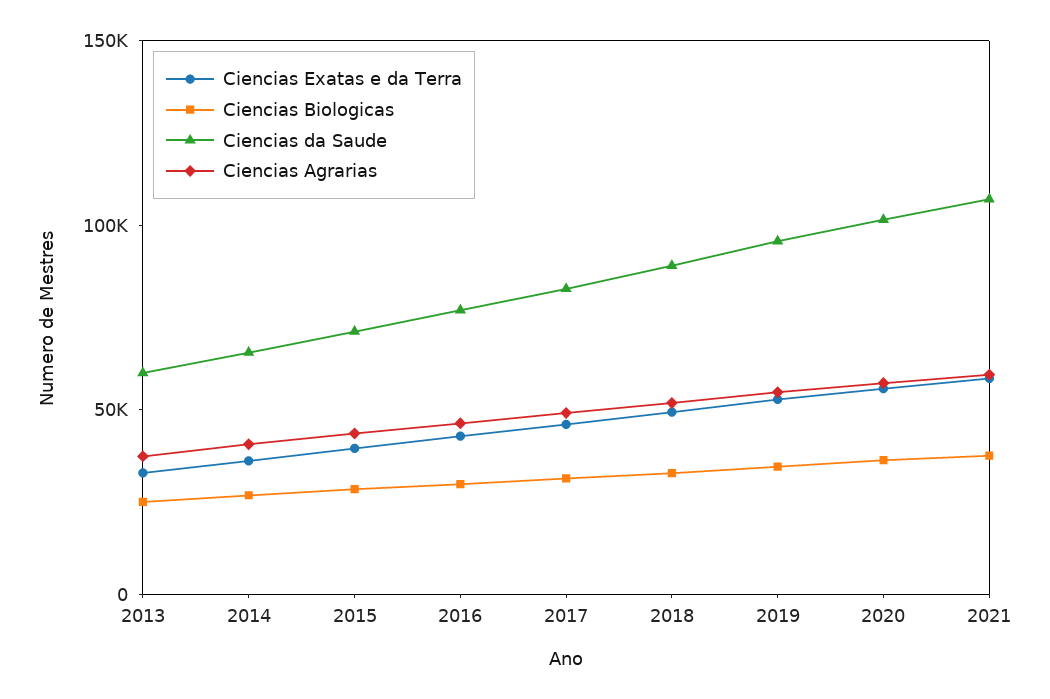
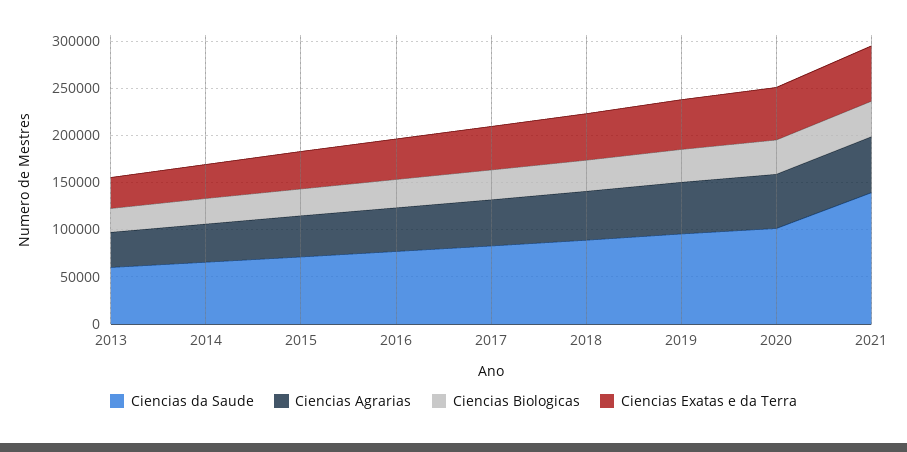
Ciencias da Saude, 2021: 110000 -> 140000

